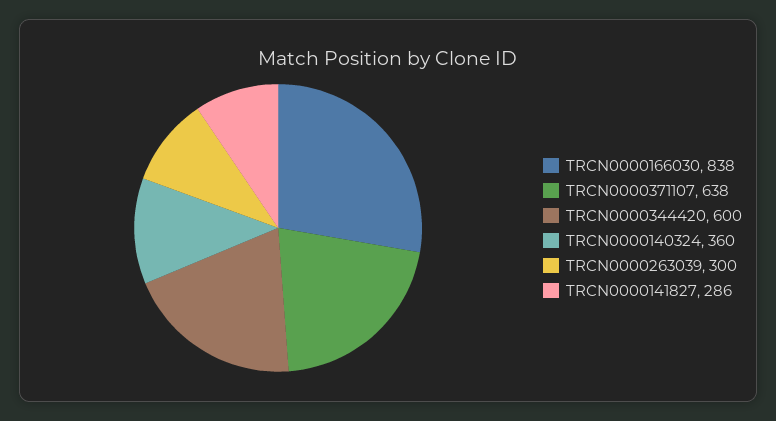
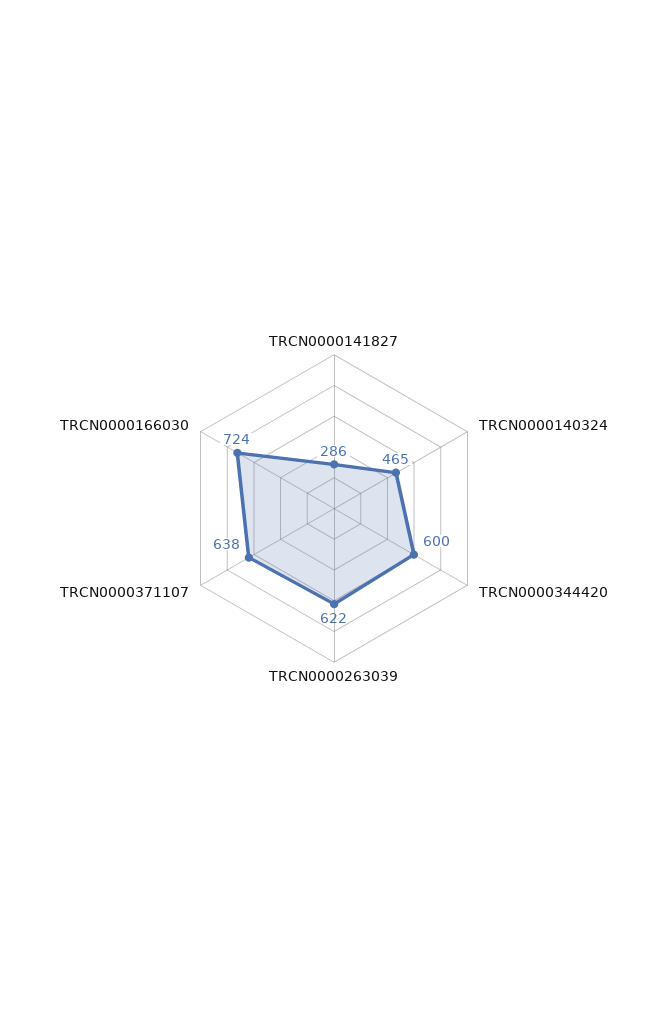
TRCN0000166030: 838 -> 724
TRCN0000140324: 360 -> 465
TRCN0000263039: 300 -> 622

